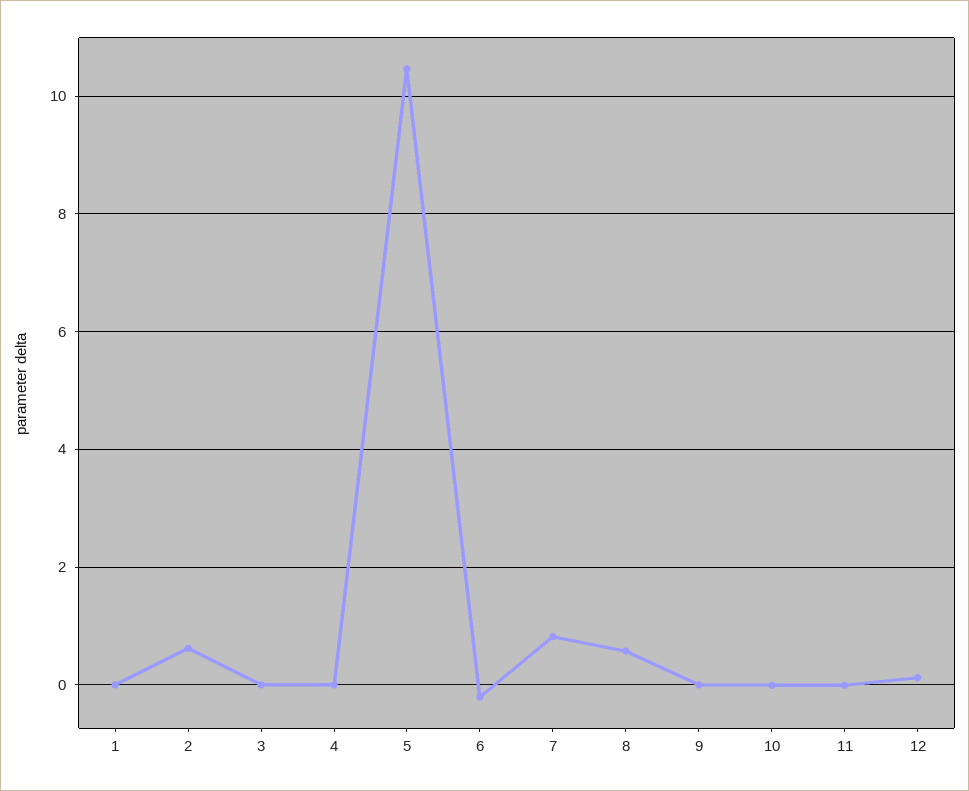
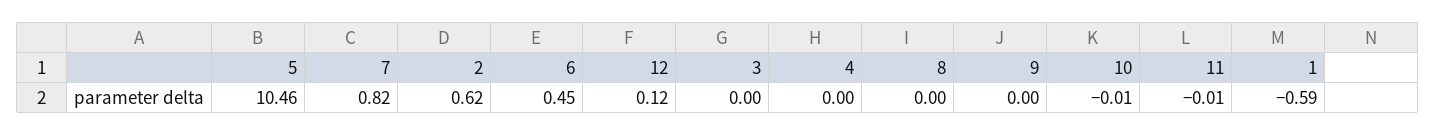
1: 0 -> -0.59
6: -0.2 -> 0.45
8: 0.6 -> 0

